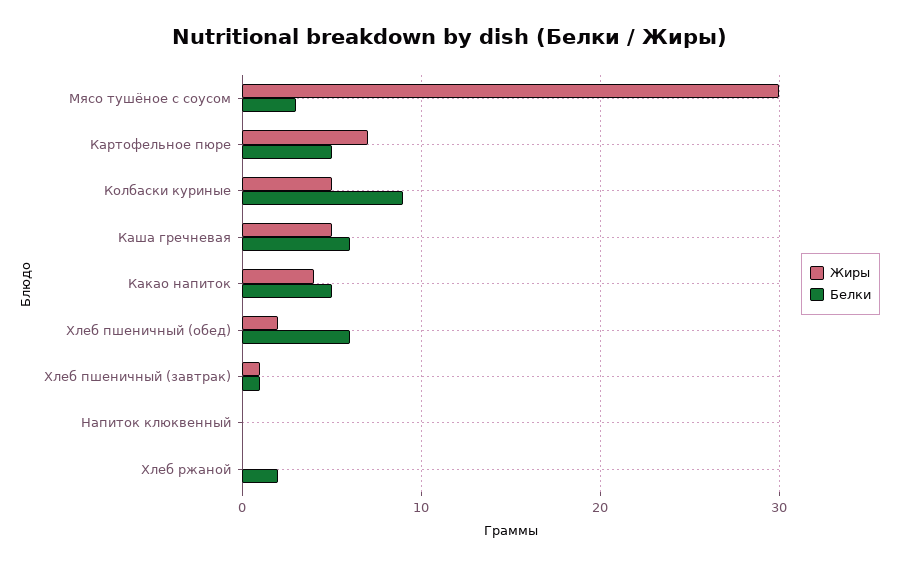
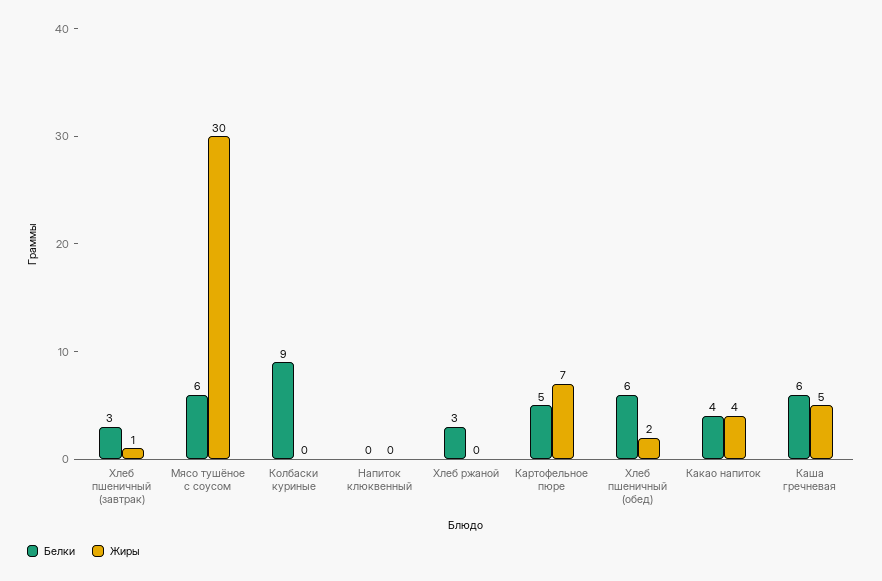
Белки, Мясо тушёное с соусом: 3 -> 6
Жиры, Колбаски куриные: 5 -> 0
Белки, Какао напиток: 5 -> 4
Белки, Хлеб пшеничный (завтрак): 1 -> 3
Белки, Хлеб ржаной: 2 -> 3

